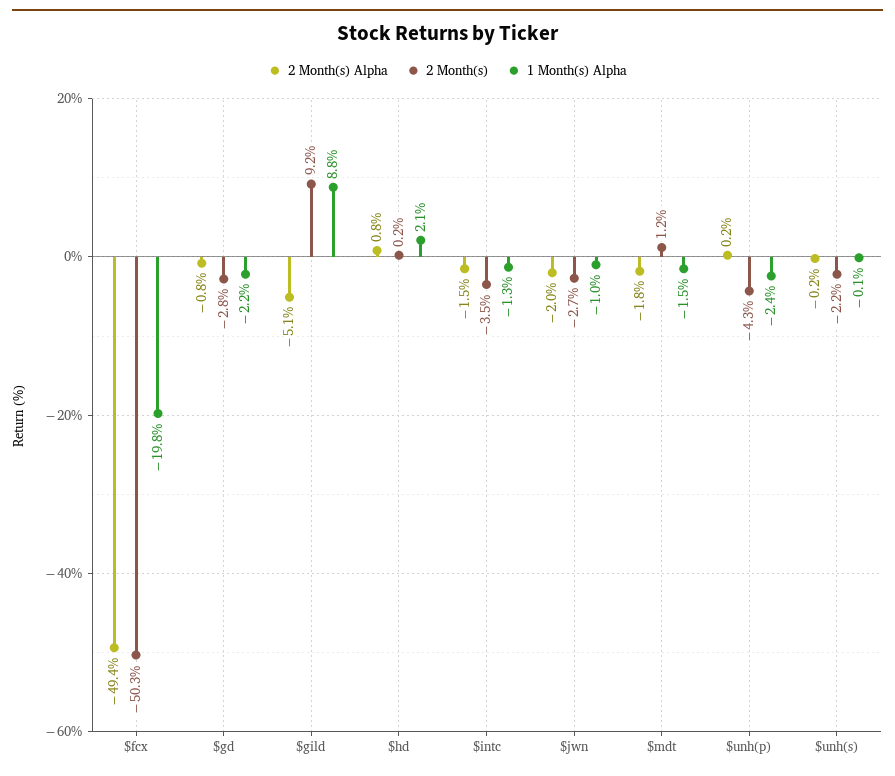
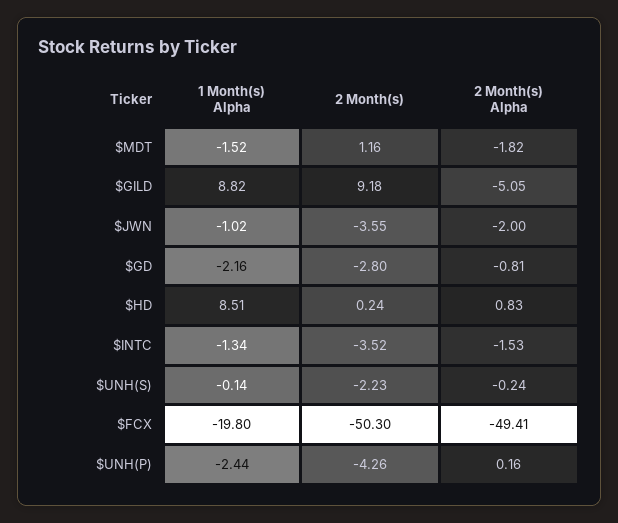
1 Month(s) Alpha, $hd: 2.1 -> 8.51
2 Month(s), $jwn: -2.7 -> -3.55

